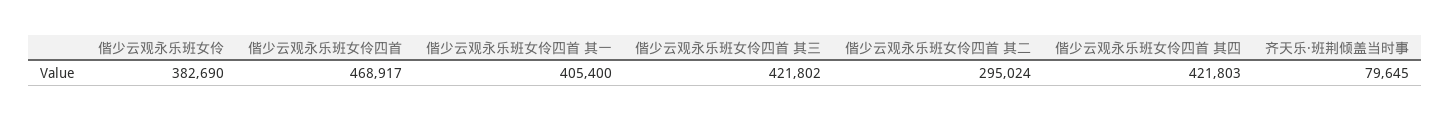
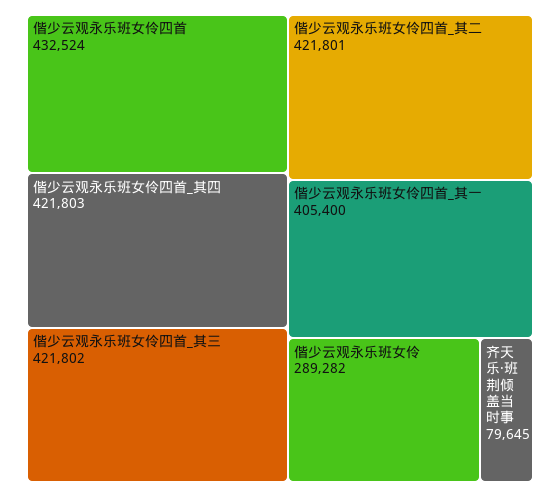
偕少云观永乐班女伶: 382690 -> 289282
偕少云观永乐班女伶四首: 468917 -> 432524
偕少云观永乐班女伶四首 其二: 295024 -> 421801

